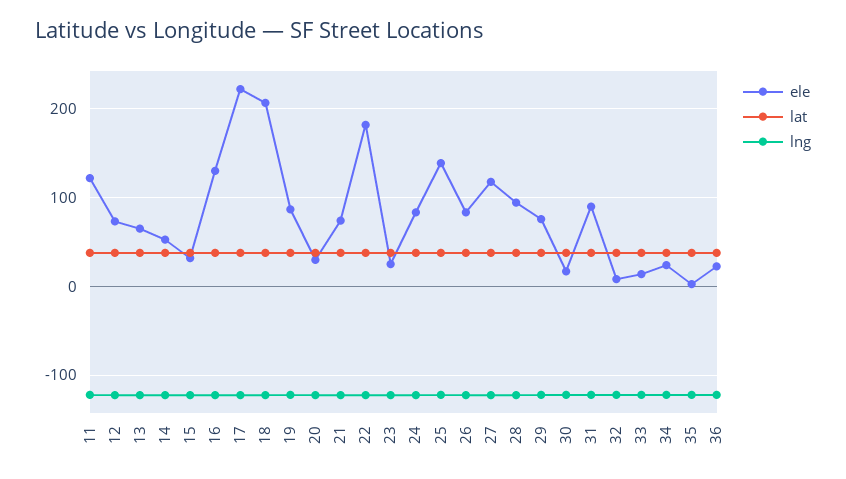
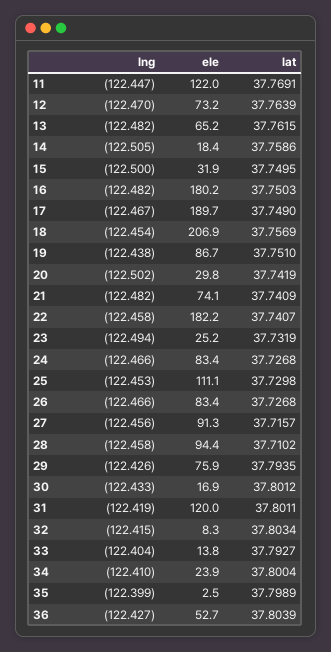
ele, 14: 50 -> 18.4
ele, 16: 130 -> 180.2
ele, 17: 220 -> 189.7
ele, 25: 140 -> 111.1
ele, 27: 120 -> 91.3
ele, 31: 90 -> 120
ele, 36: 20 -> 52.7

